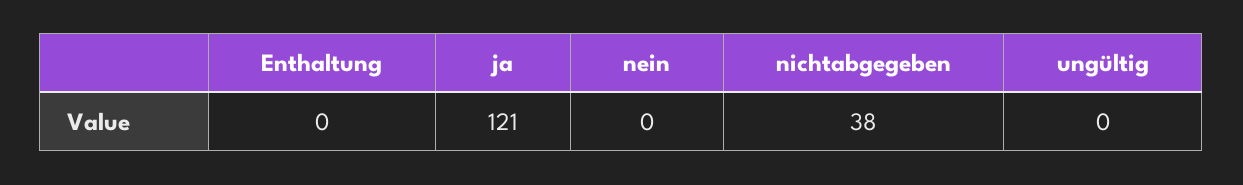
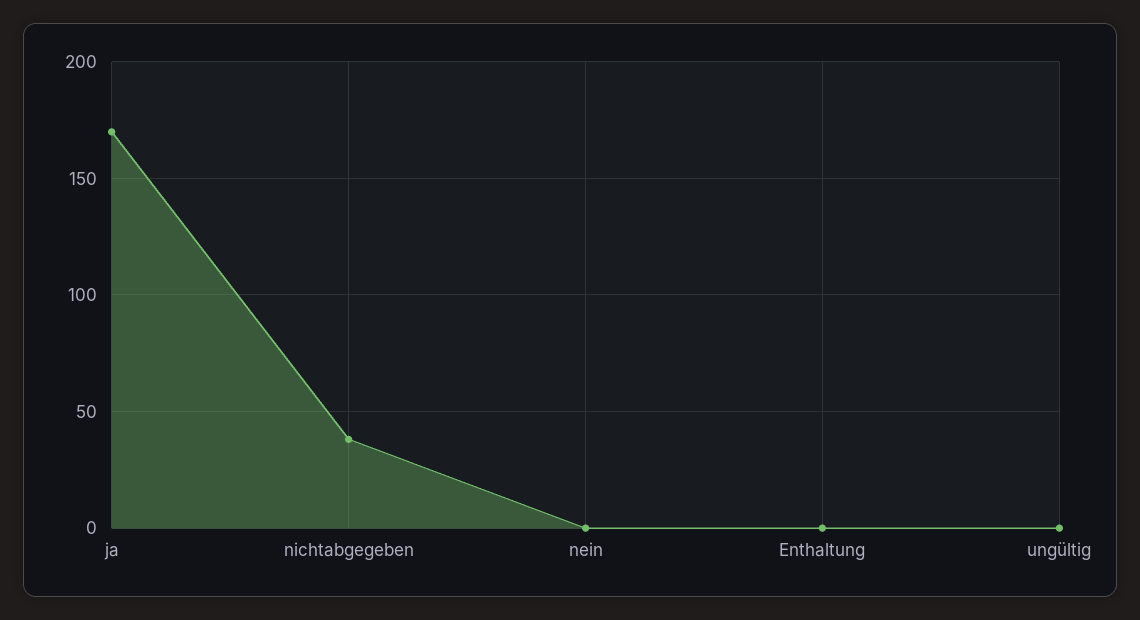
ja: 121 -> 170

